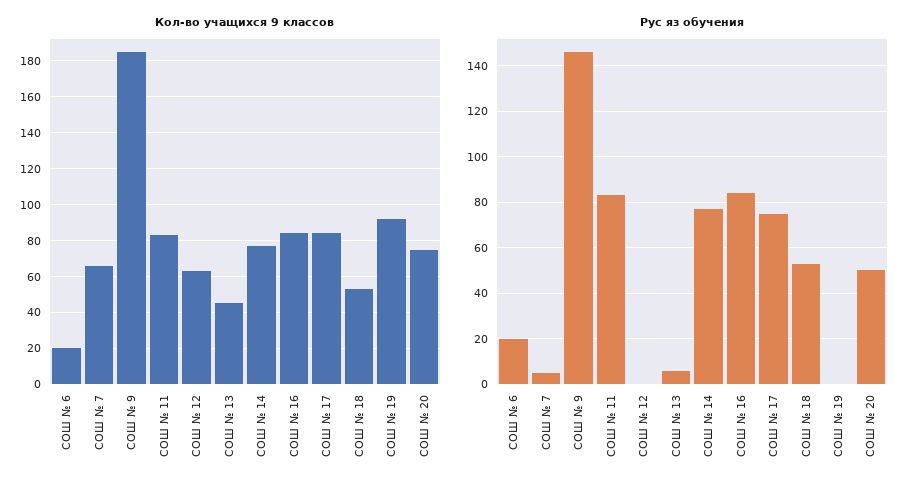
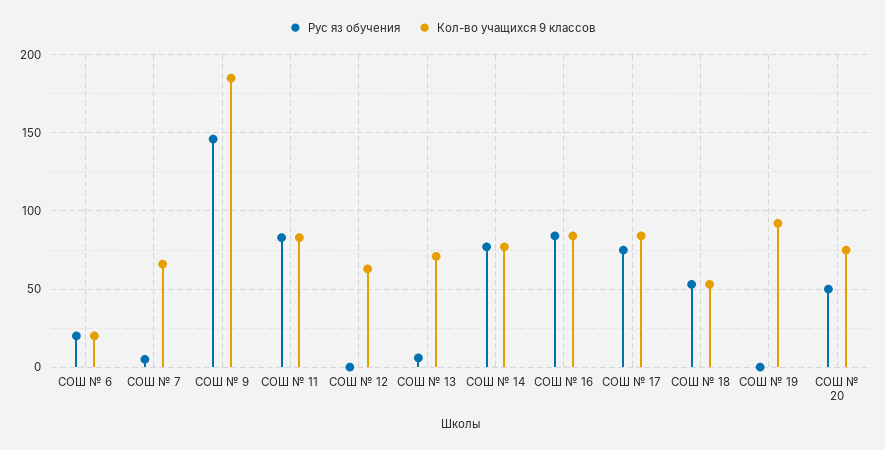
Кол-во учащихся 9 классов, СОШ № 13: 45 -> 70

